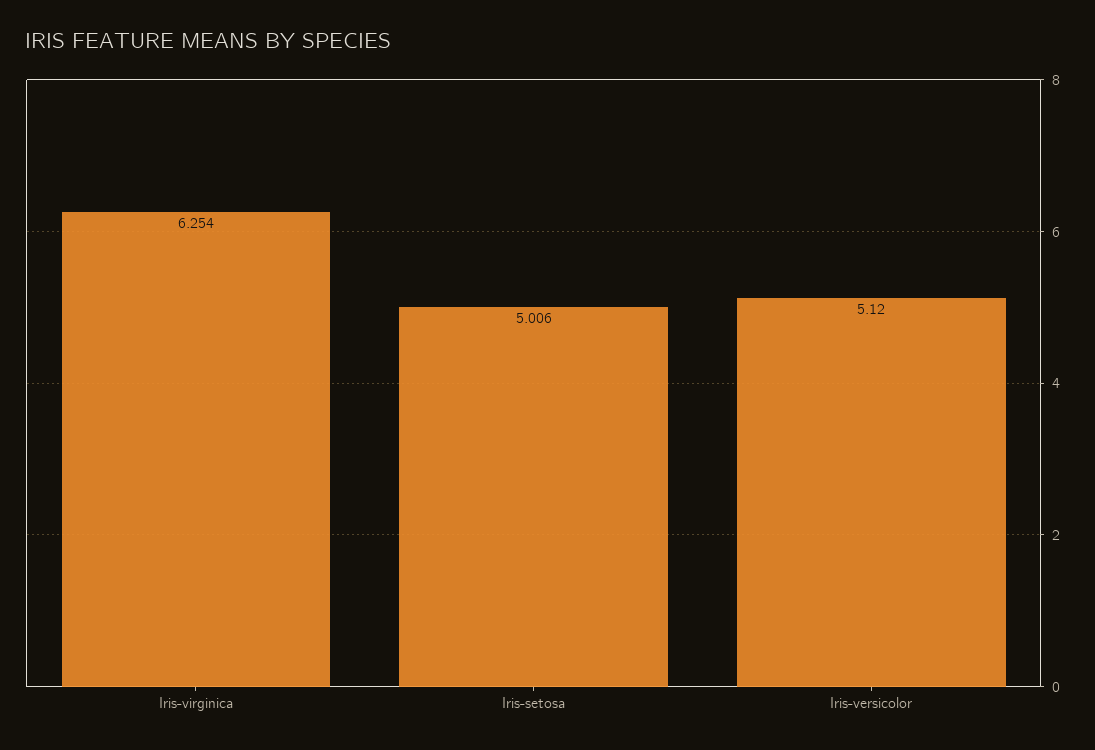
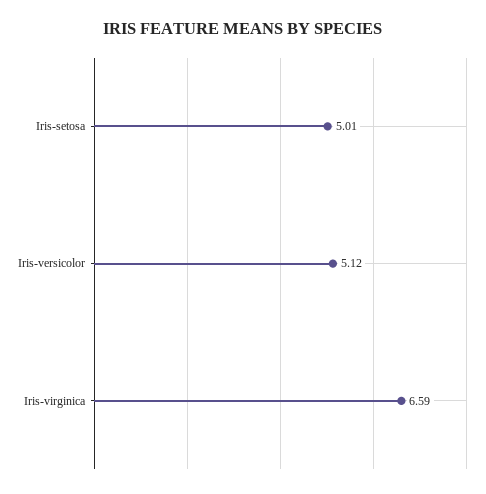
Iris-virginica: 6.254 -> 6.59

